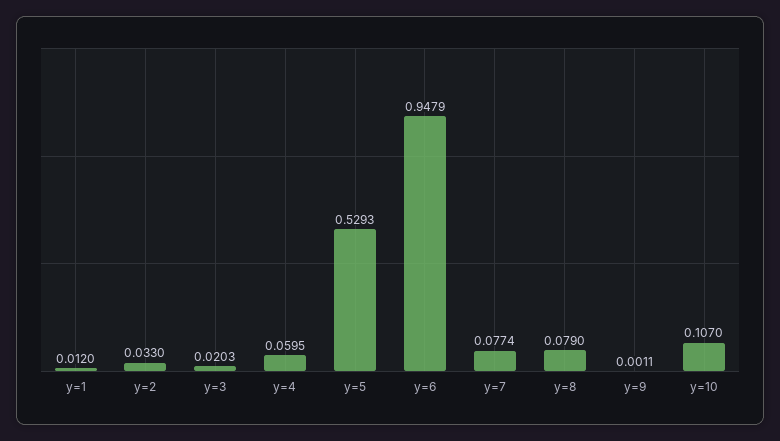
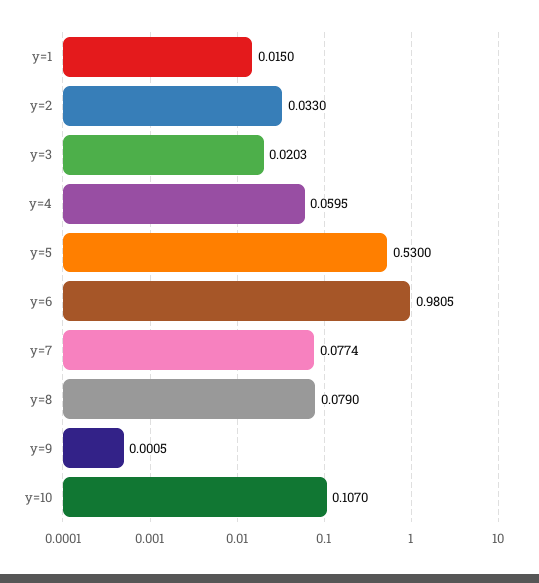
y=1: 0.012 -> 0.015
y=5: 0.5293 -> 0.53
y=6: 0.9479 -> 0.9805
y=9: 0.0011 -> 0.0005

